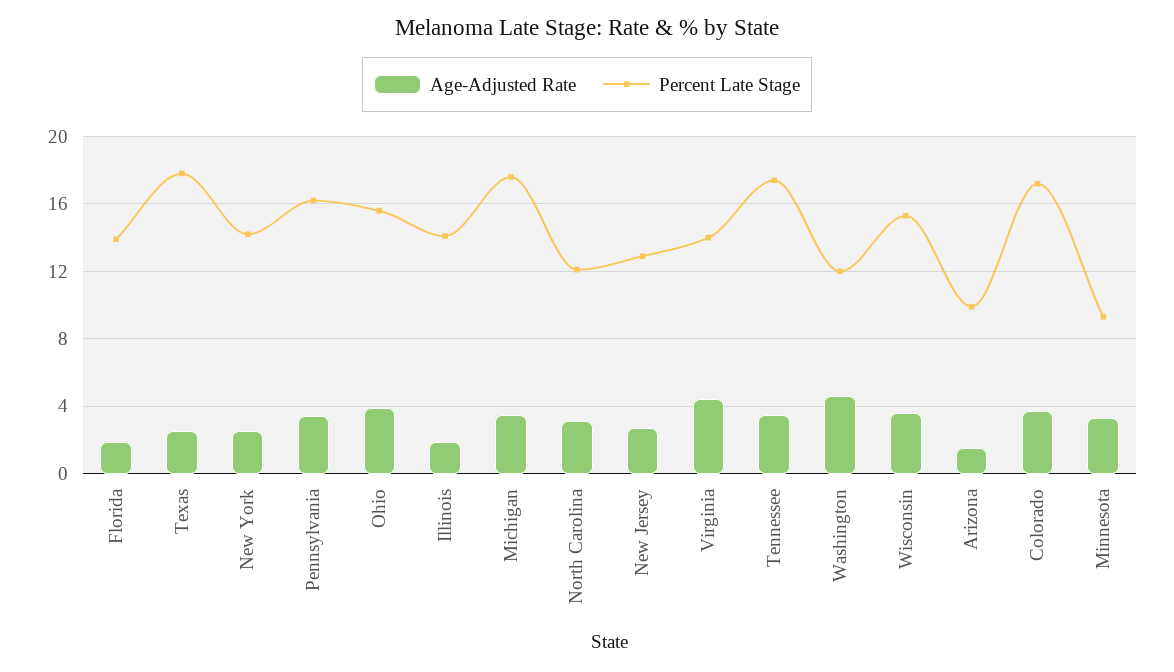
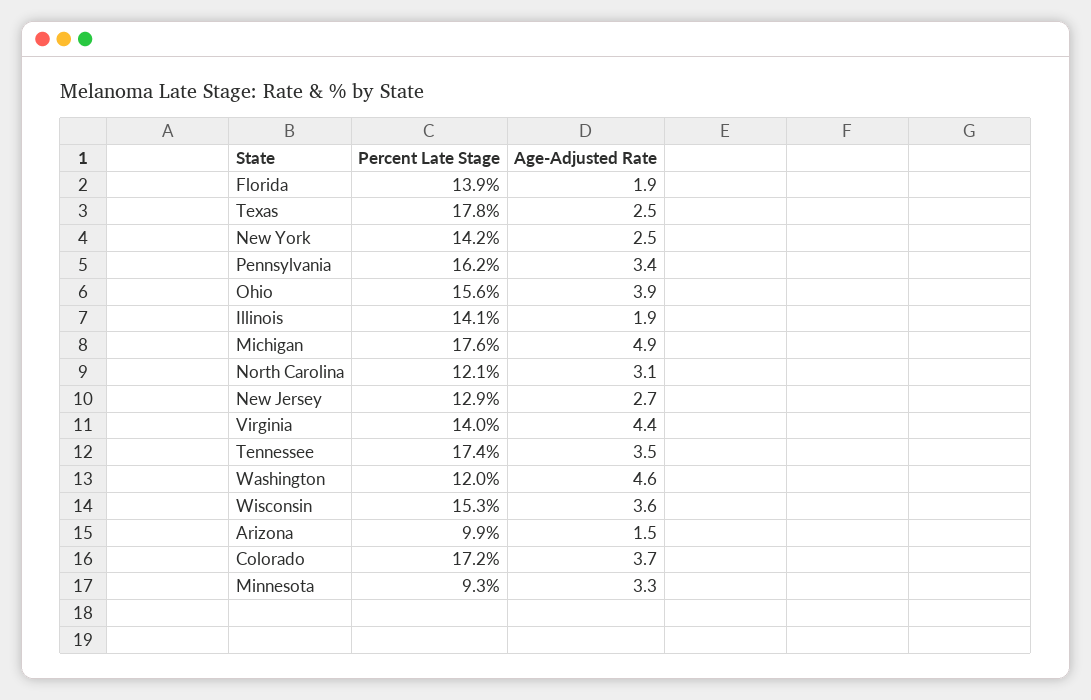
Age-Adjusted Rate, Michigan: 3.5 -> 4.9

